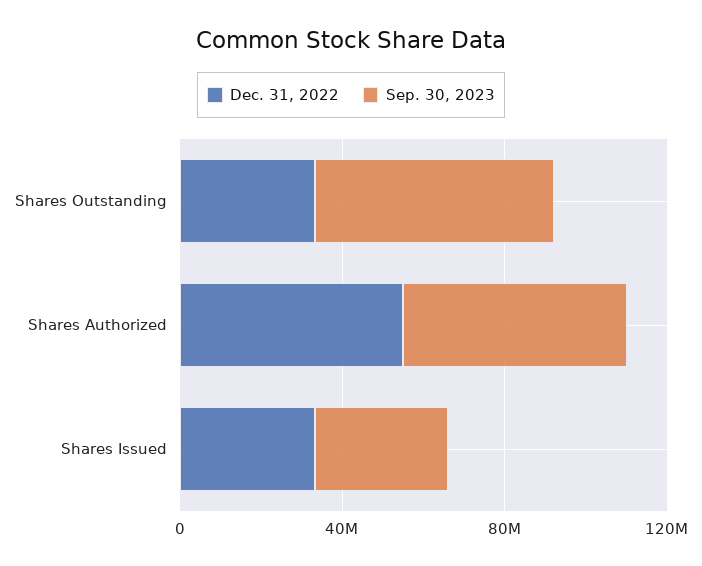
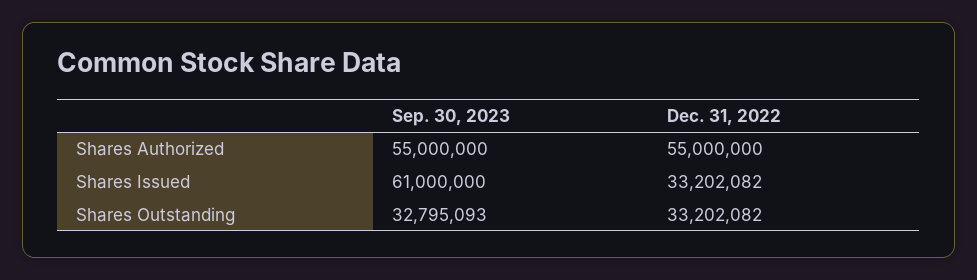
Sep. 30, 2023, Shares Outstanding: 60000000 -> 32795093
Sep. 30, 2023, Shares Issued: 30000000 -> 61000000

